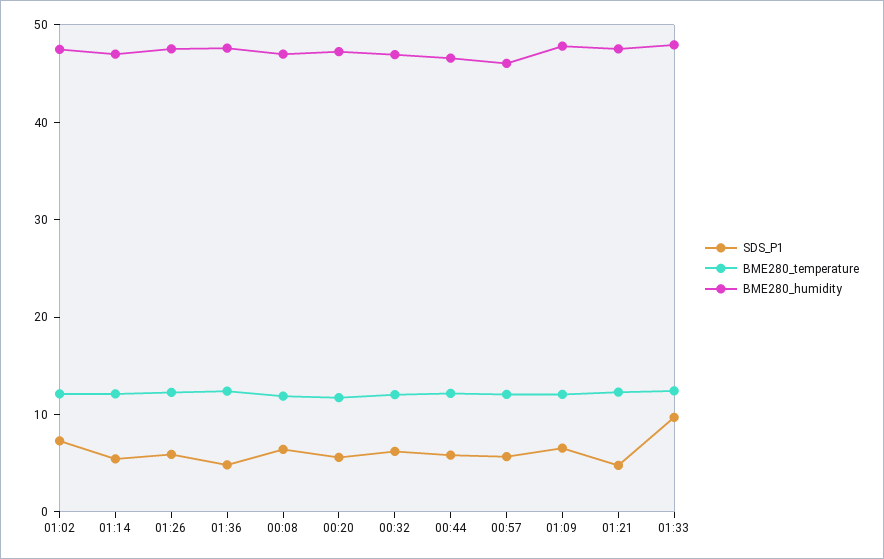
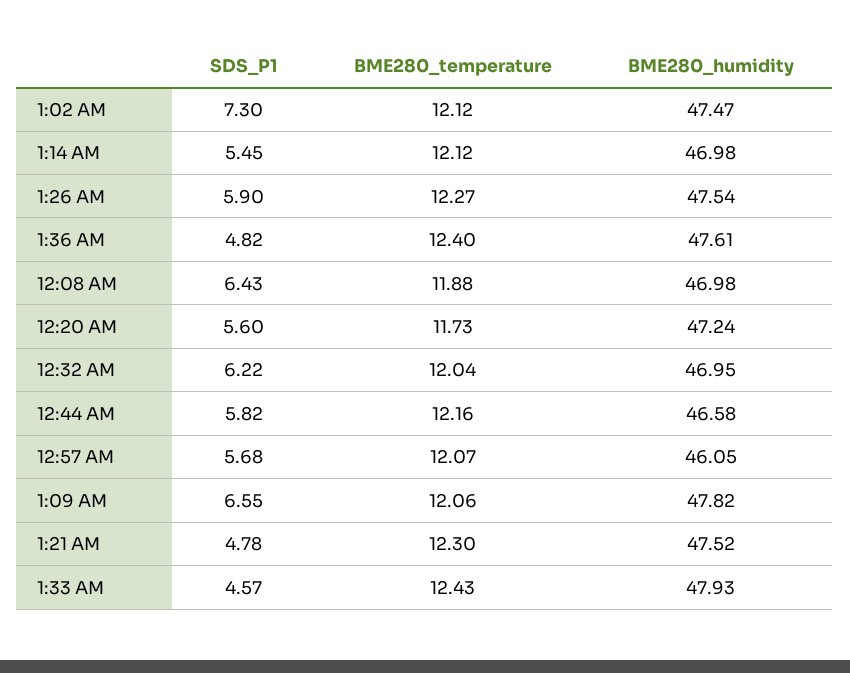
SDS_P1, 01:33: 10 -> 4.57

